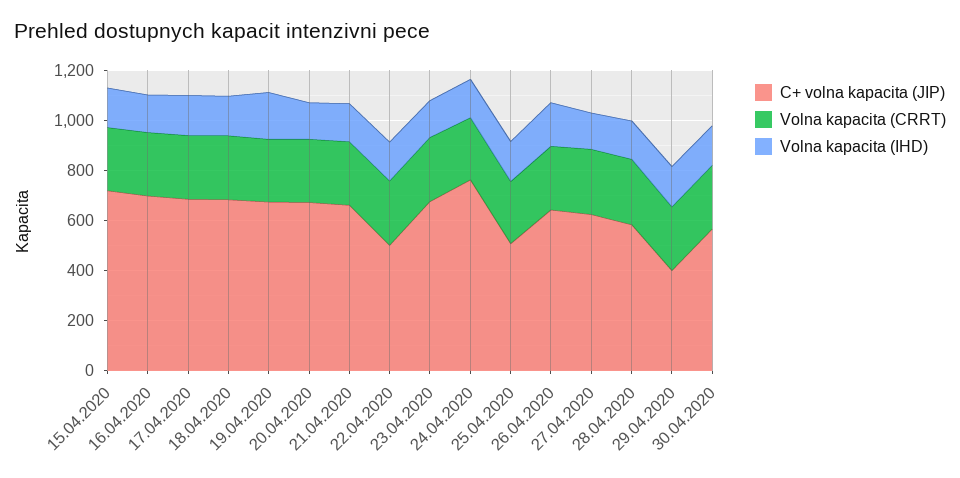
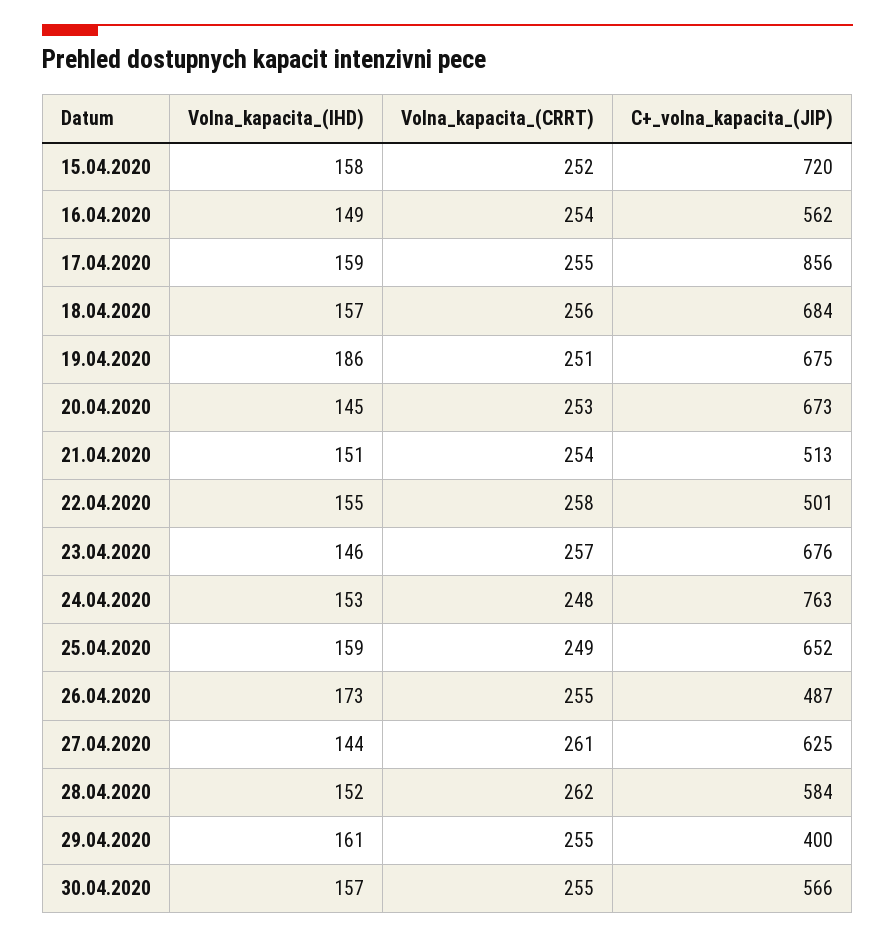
C+ volna kapacita (JIP), 16.04.2020: 700 -> 562
C+ volna kapacita (JIP), 17.04.2020: 700 -> 856
C+ volna kapacita (JIP), 21.04.2020: 650 -> 513
C+ volna kapacita (JIP), 25.04.2020: 500 -> 652
C+ volna kapacita (JIP), 26.04.2020: 650 -> 487

